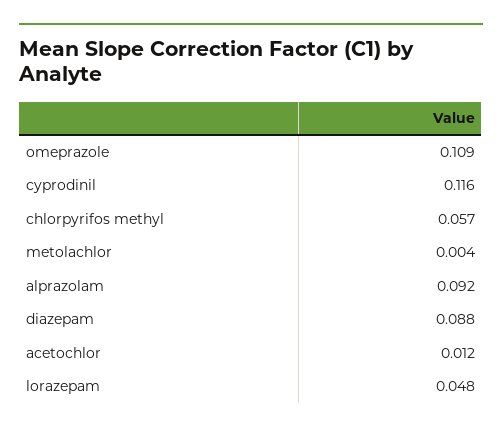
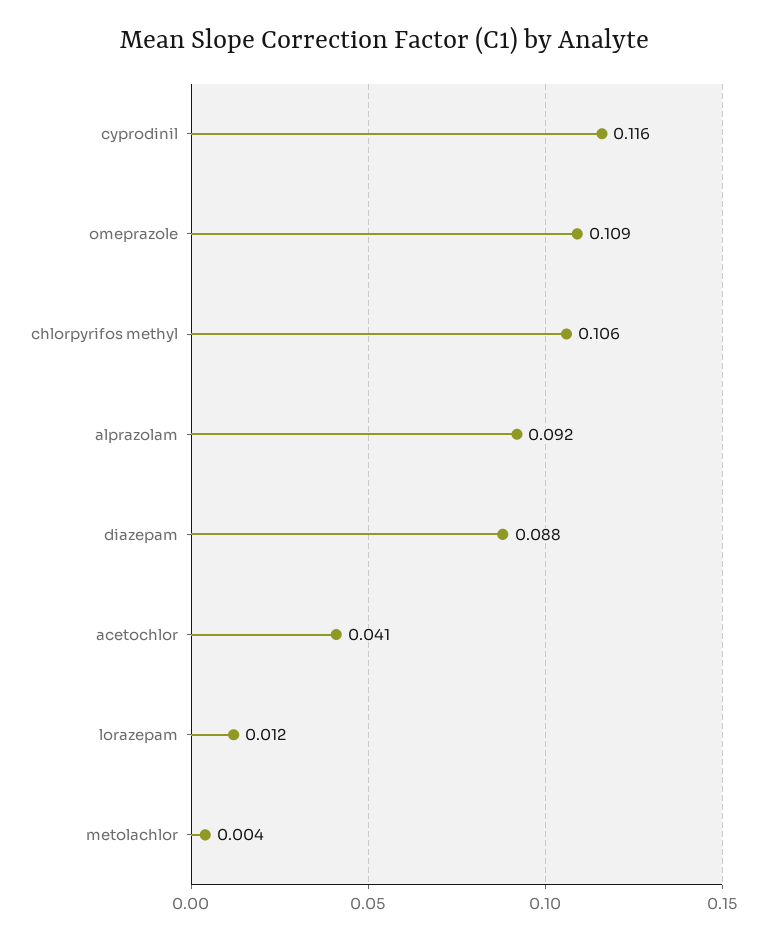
chlorpyrifos methyl: 0.057 -> 0.106
acetochlor: 0.012 -> 0.041
lorazepam: 0.048 -> 0.012

